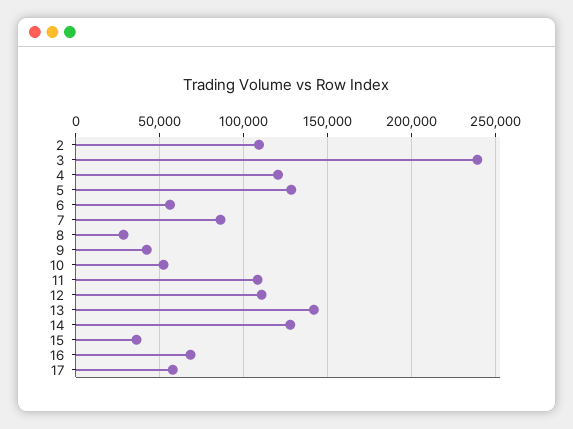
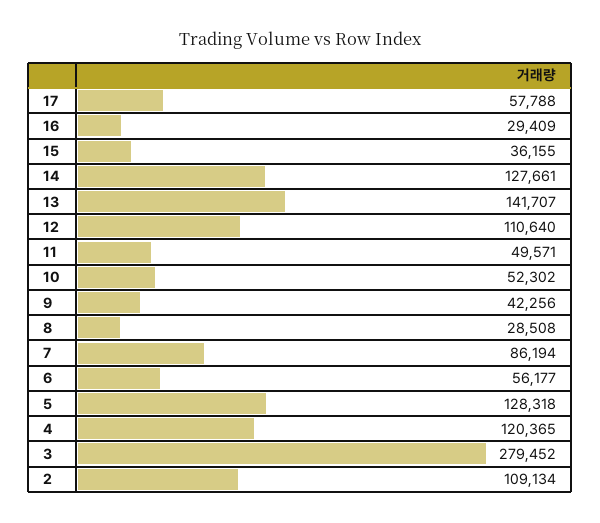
3: 240000 -> 279452
11: 110000 -> 49571
16: 70000 -> 29409

